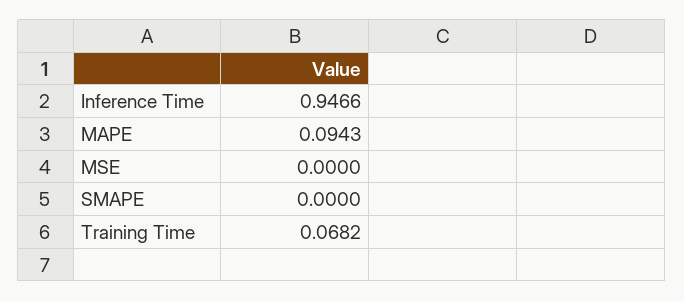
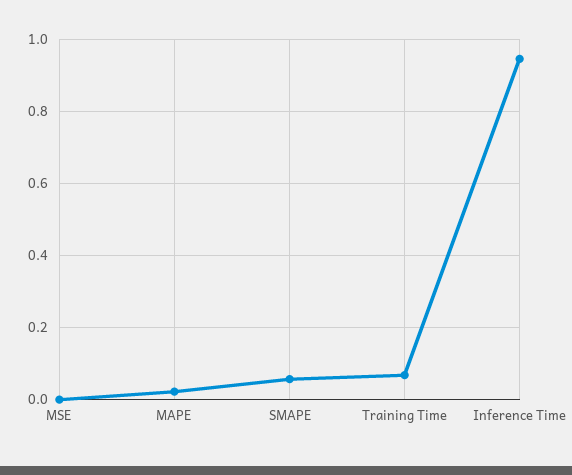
MAPE: 0.0943 -> 0.02
SMAPE: 0 -> 0.06

